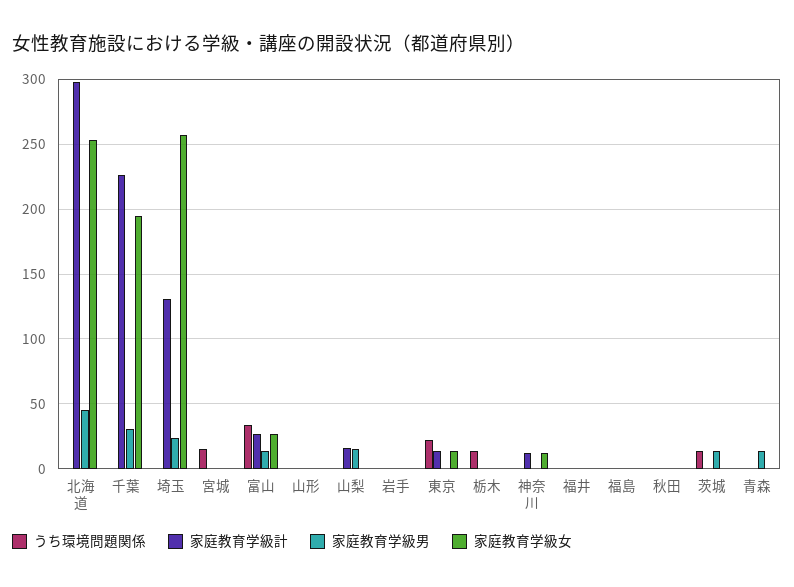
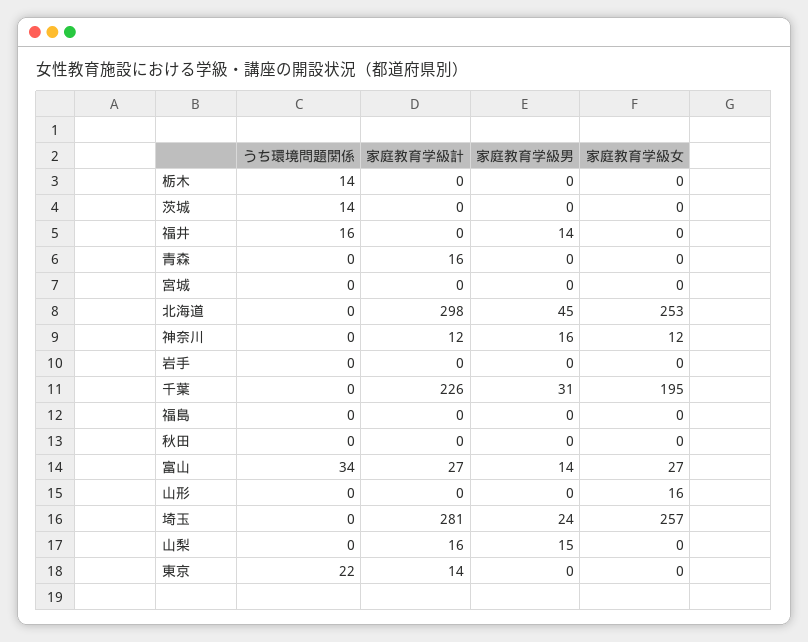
家庭教育学級計, 埼玉: 130 -> 281
うち環境問題関係, 宮城: 15 -> 0
家庭教育学級女, 山形: 0 -> 16
家庭教育学級女, 東京: 15 -> 0
家庭教育学級男, 神奈川: 0 -> 16
うち環境問題関係, 福井: 0 -> 16
家庭教育学級男, 福井: 0 -> 14
家庭教育学級男, 茨城: 15 -> 0
家庭教育学級計, 青森: 0 -> 16
家庭教育学級男, 青森: 15 -> 0

